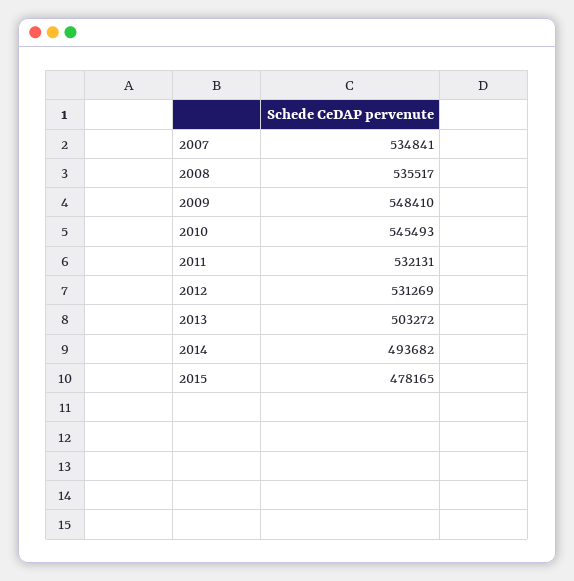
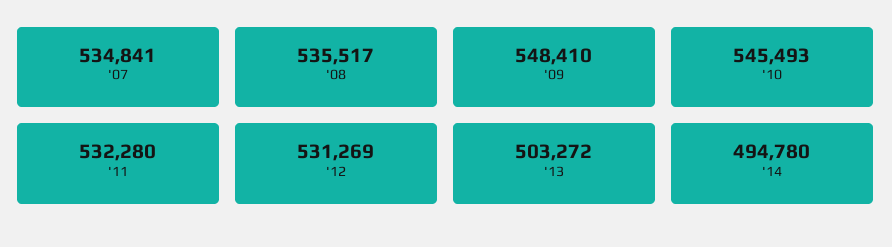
2011: 532131 -> 532280
2014: 493682 -> 494780
2015: 478165 -> none

